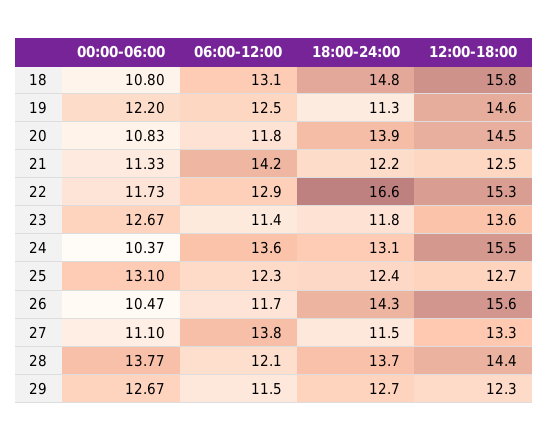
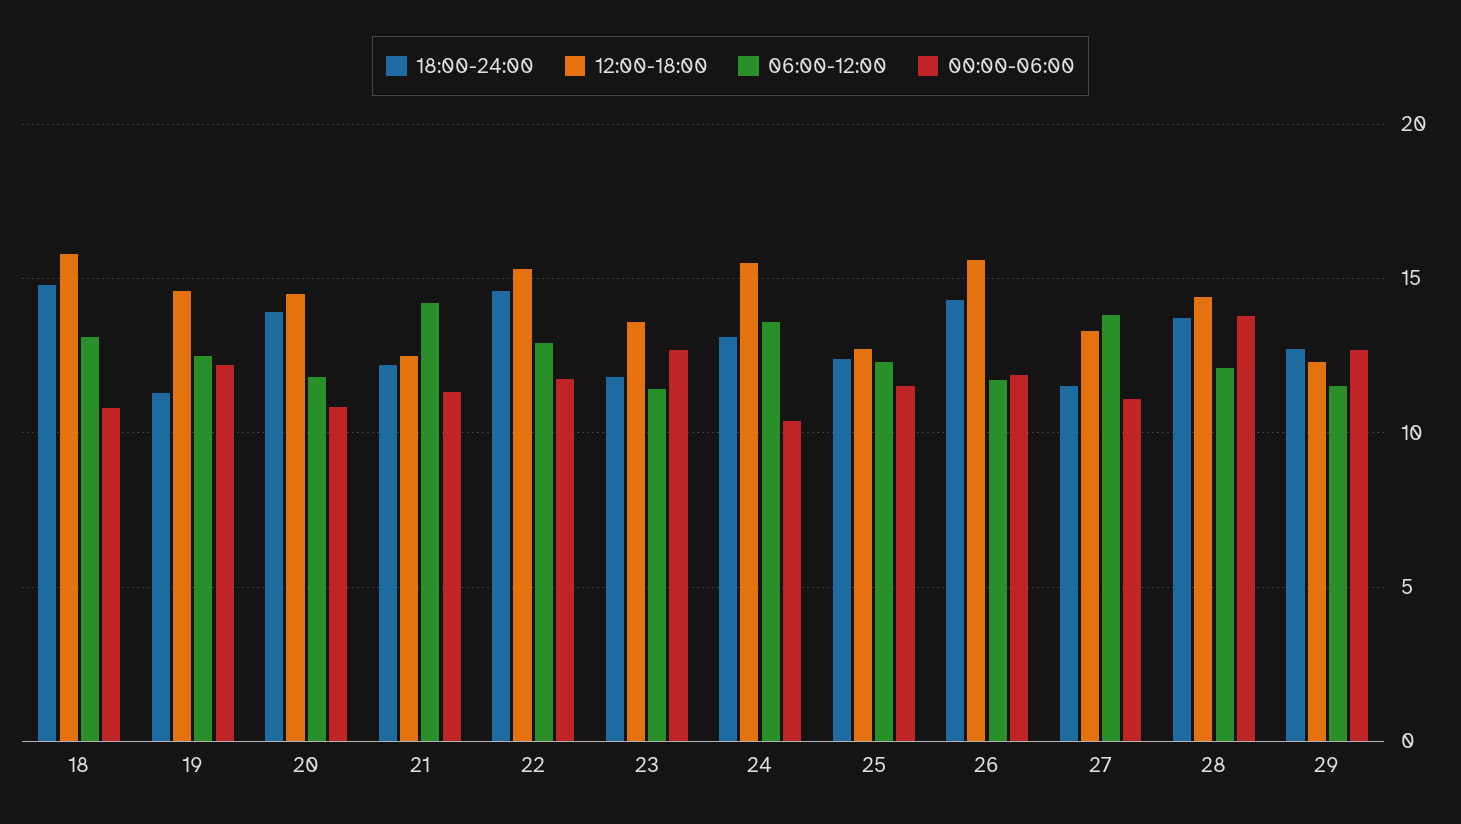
18:00-24:00, 22: 16.6 -> 14.5
00:00-06:00, 25: 13.1 -> 11.5
00:00-06:00, 26: 10.47 -> 12

